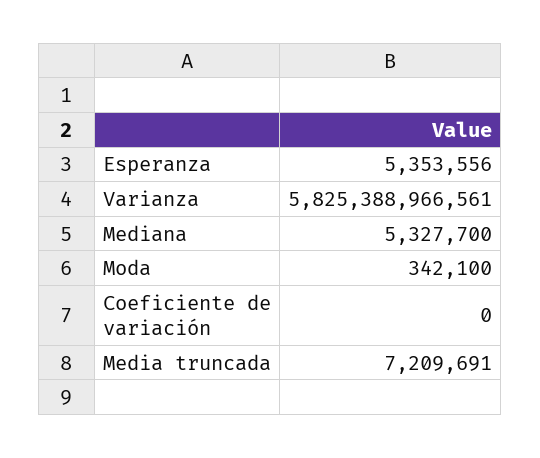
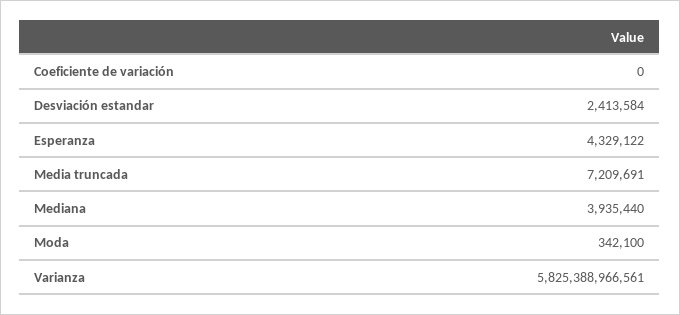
Esperanza: 5353556 -> 4329122
Mediana: 5327700 -> 3935440
Desviación estandar: none -> 2413584

